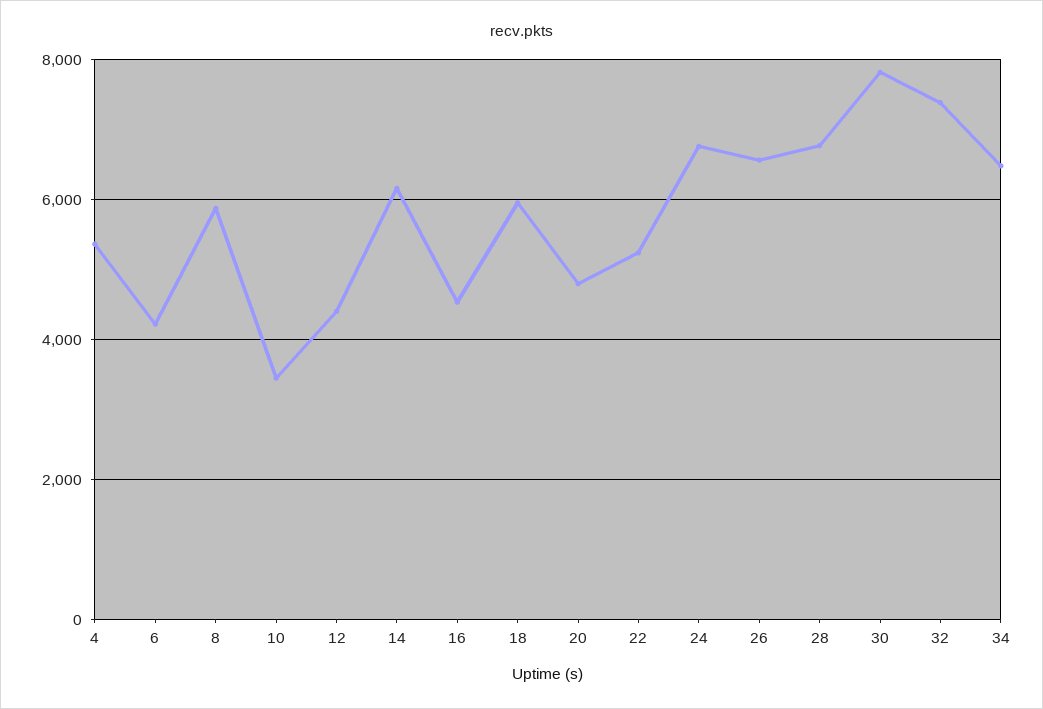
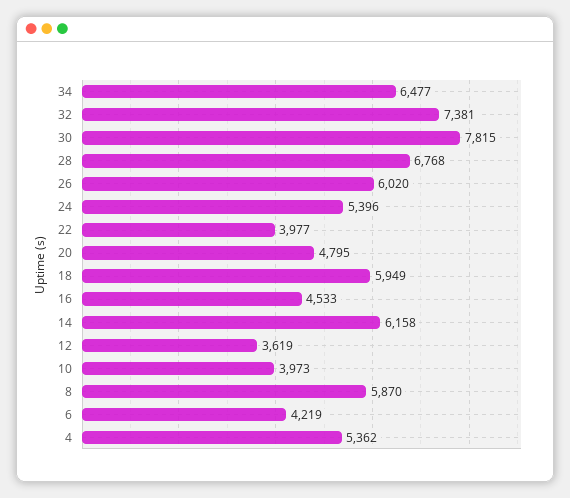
10: 3400 -> 3973
12: 4400 -> 3619
22: 5200 -> 3977
24: 6800 -> 5396
26: 6600 -> 6020

